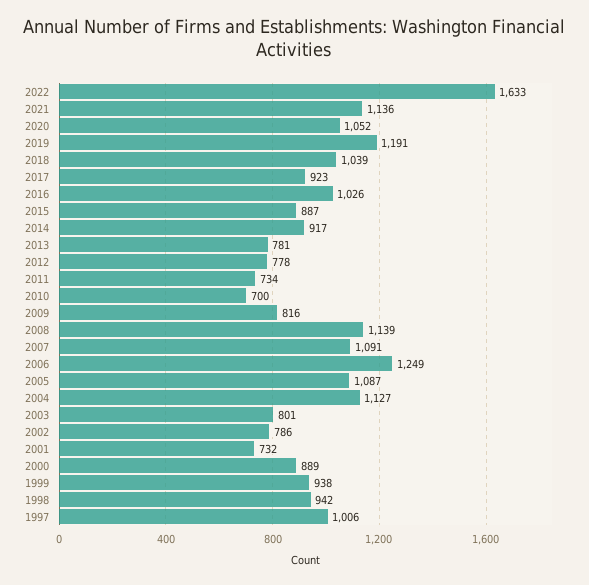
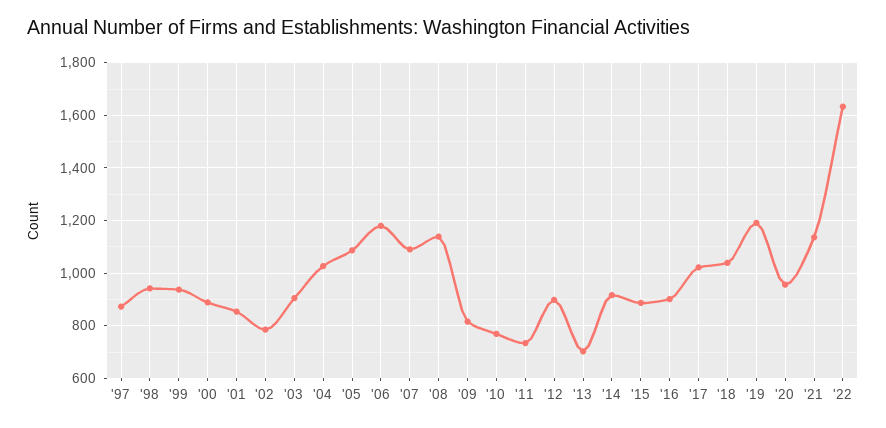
2020: 1052 -> 950
2017: 923 -> 1025
2016: 1026 -> 900
2013: 781 -> 700
2012: 778 -> 900
2010: 700 -> 775
2006: 1249 -> 1175
2004: 1127 -> 1025
2003: 801 -> 900
2001: 732 -> 850
1997: 1006 -> 875

